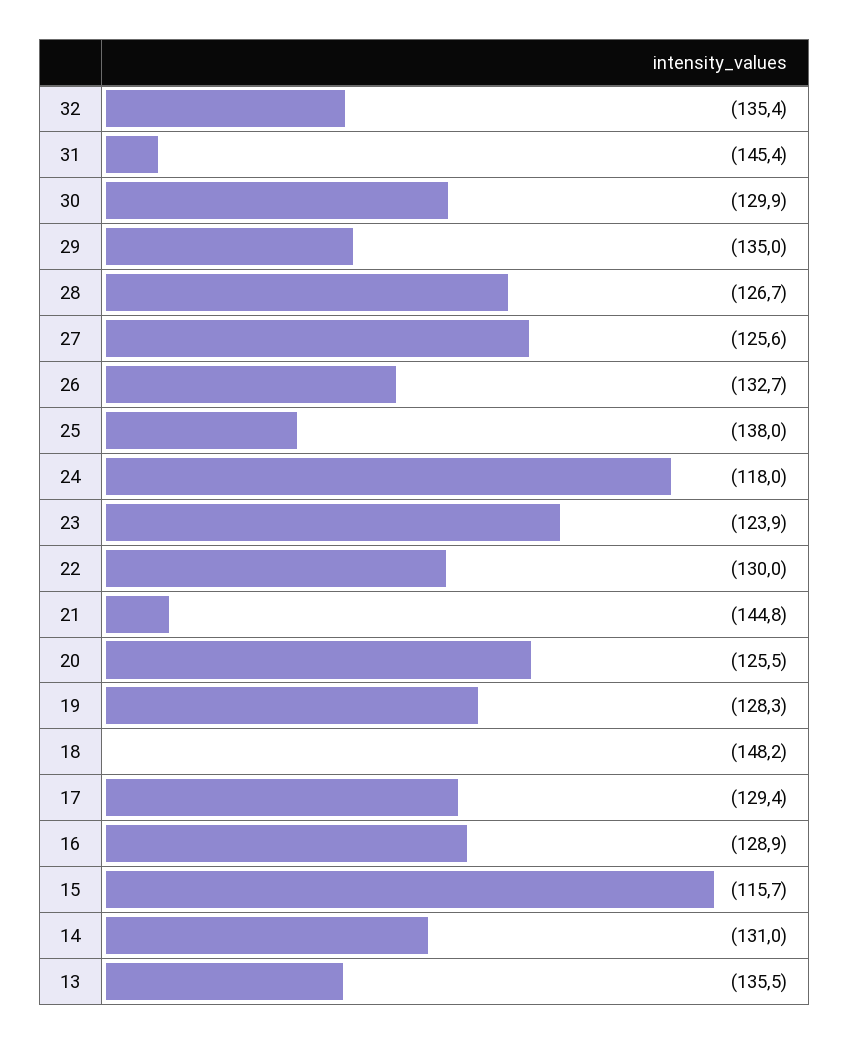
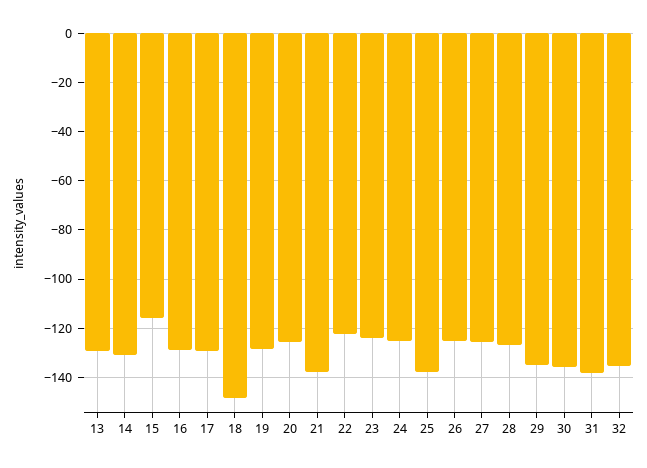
31: -145.4 -> -137.5
30: -129.9 -> -135
26: -132.7 -> -125
24: -118 -> -125
22: -130 -> -122.5
21: -144.8 -> -137.5
13: -135.5 -> -130

